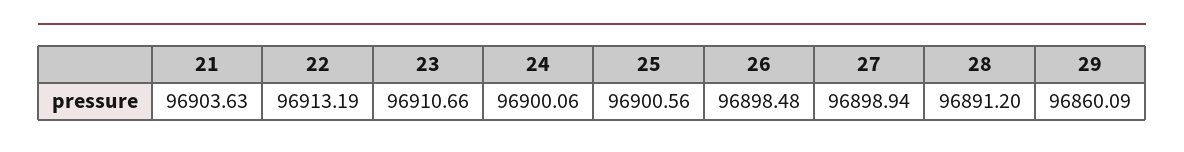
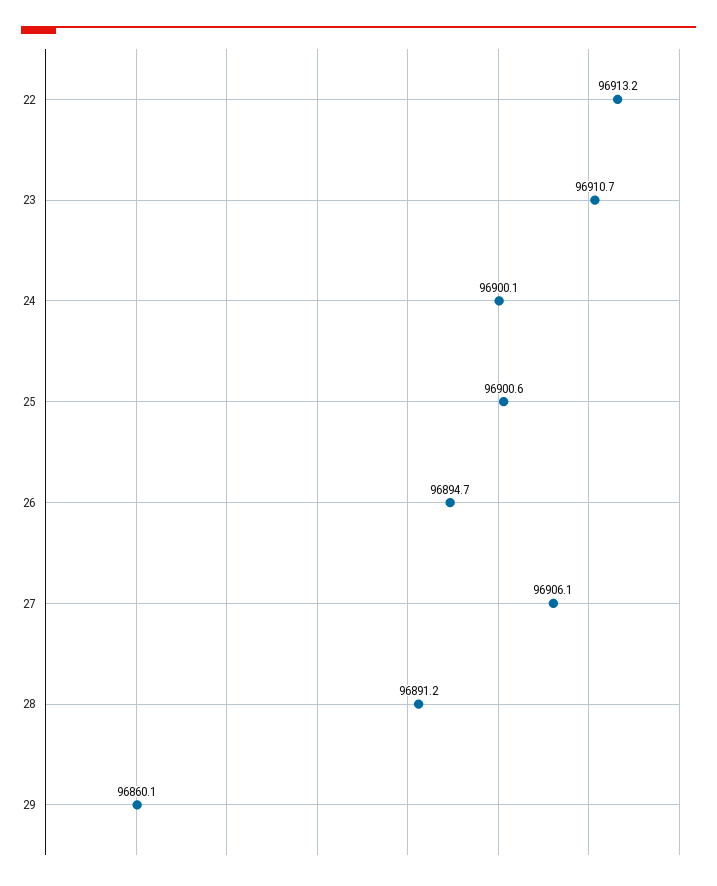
21: 96903.63 -> none
26: 96898.48 -> 96894.7
27: 96898.94 -> 96906.1

